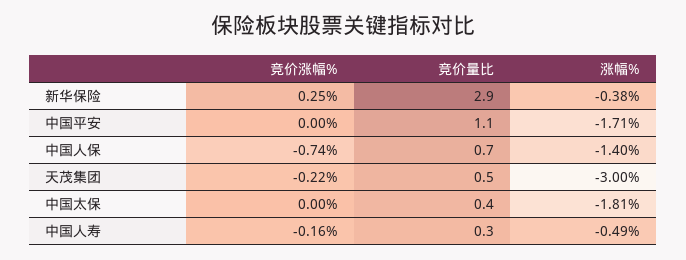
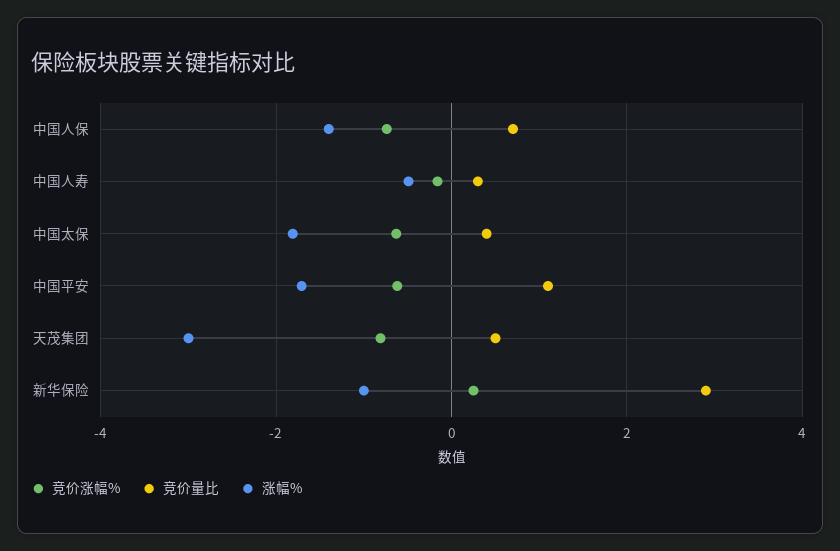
涨幅%, 新华保险: -0.38 -> -1
竞价涨幅%, 中国平安: 0 -> -0.6
竞价涨幅%, 天茂集团: -0.22 -> -0.8
竞价涨幅%, 中国太保: 0 -> -0.6

